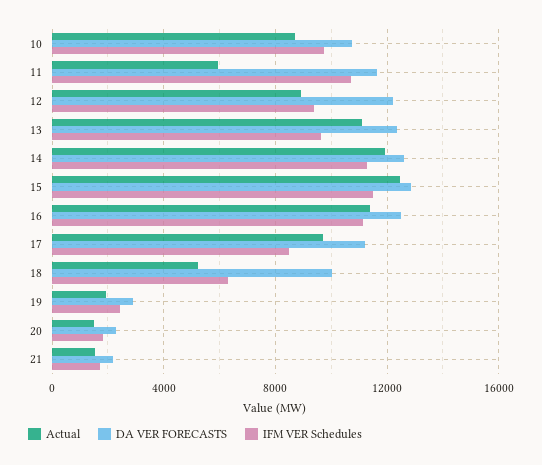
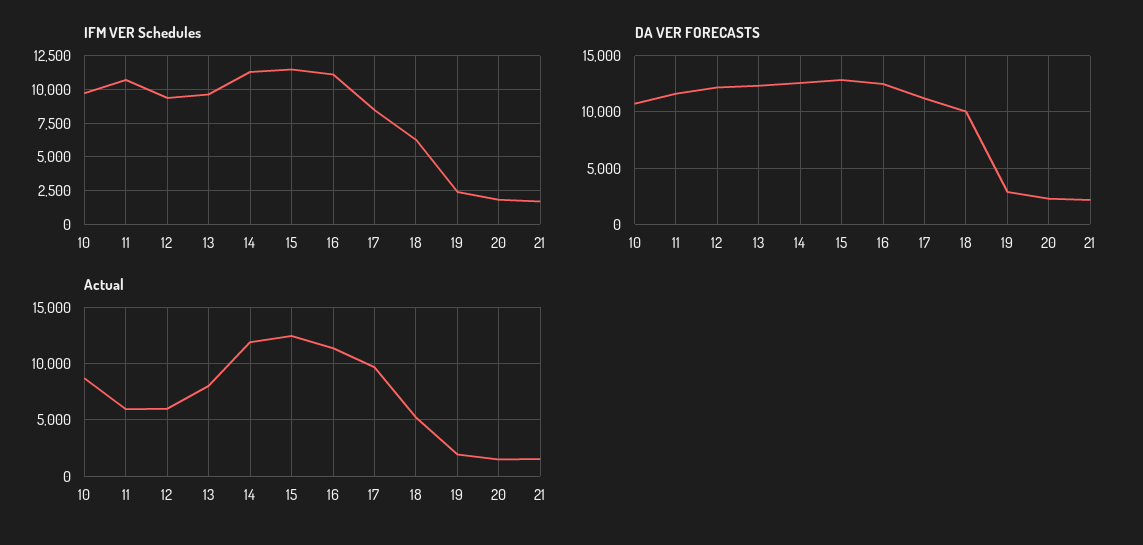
Actual, 12: 9000 -> 6000
Actual, 13: 11000 -> 8000

